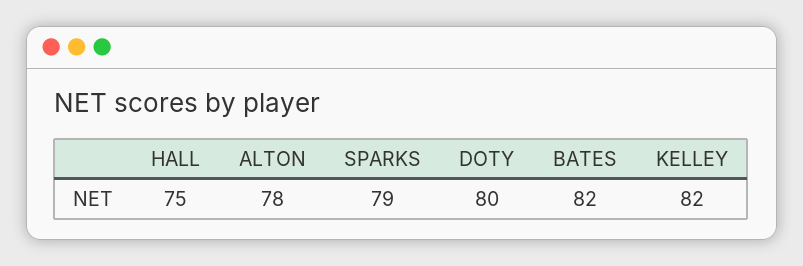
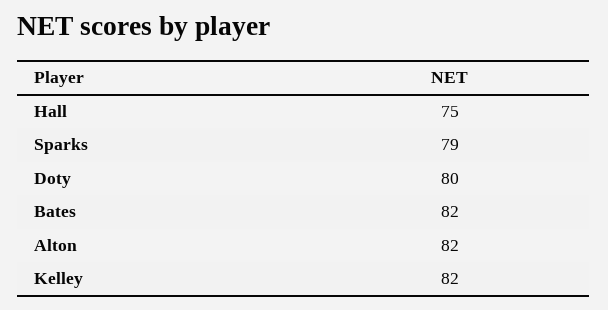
ALTON: 78 -> 82

